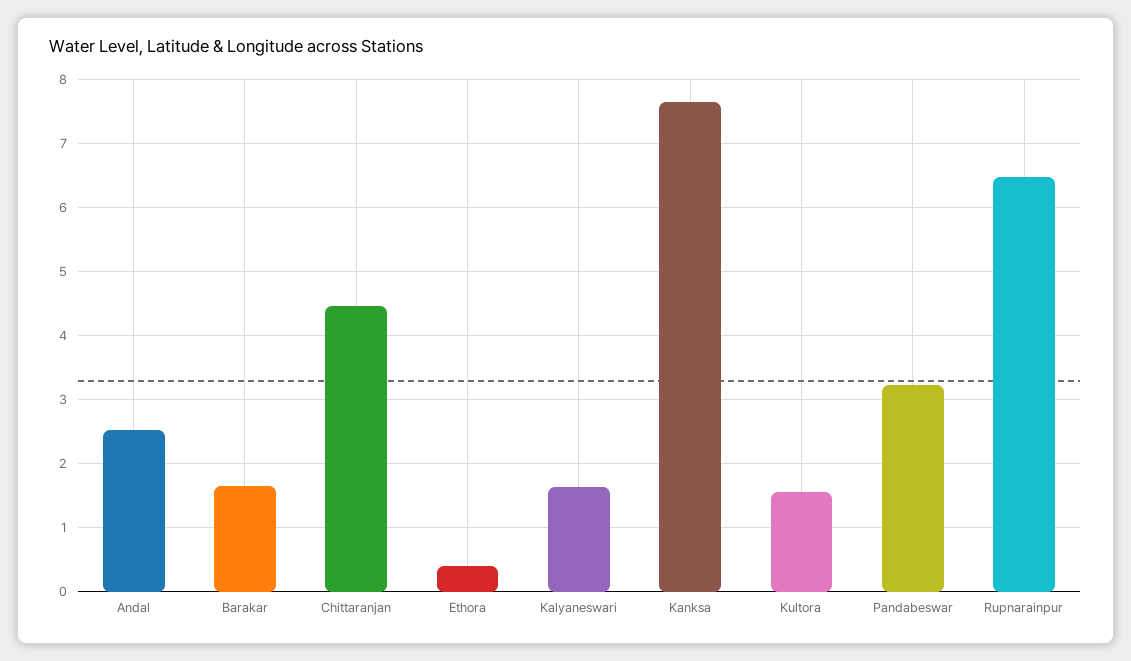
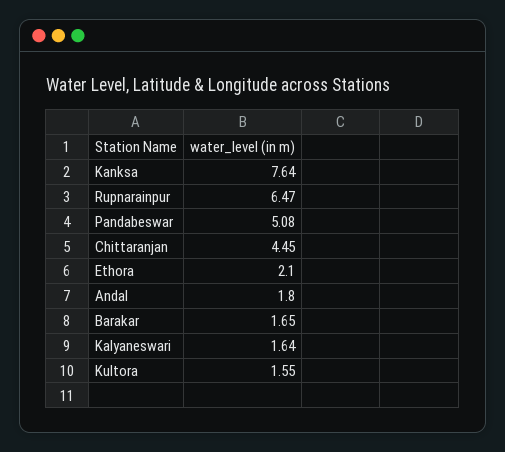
Andal: 2.5 -> 1.8
Ethora: 0.4 -> 2.1
Pandabeswar: 3.2 -> 5.08

